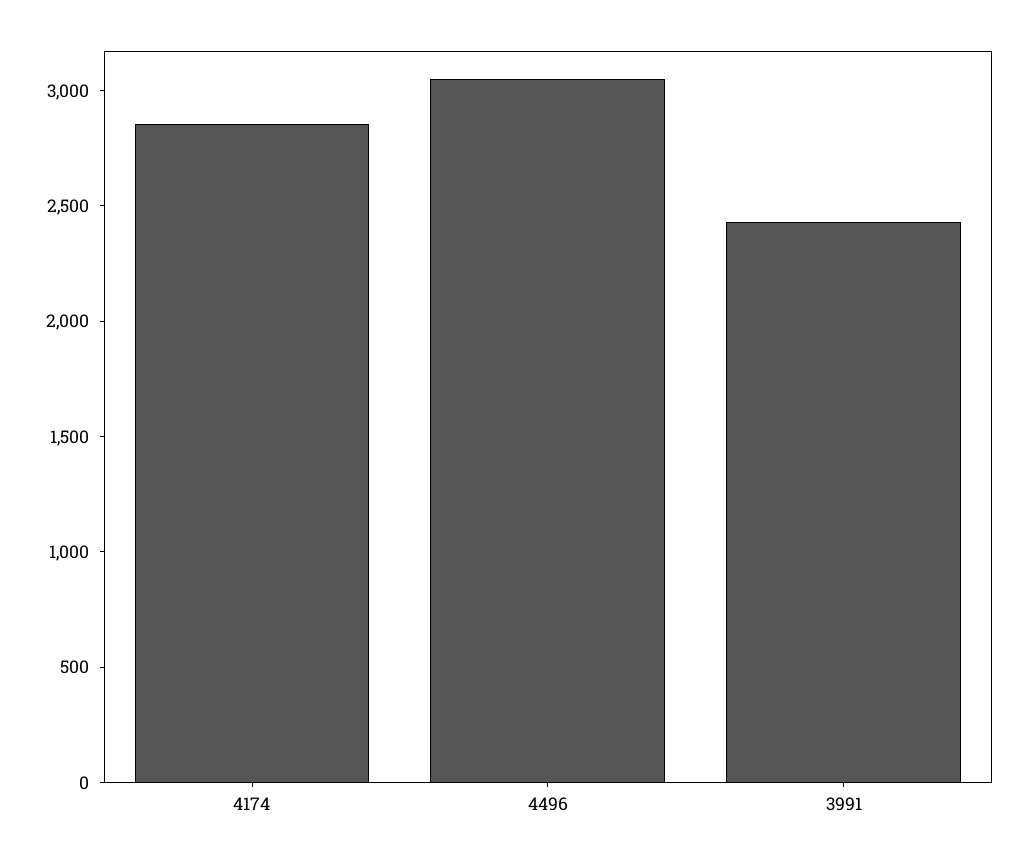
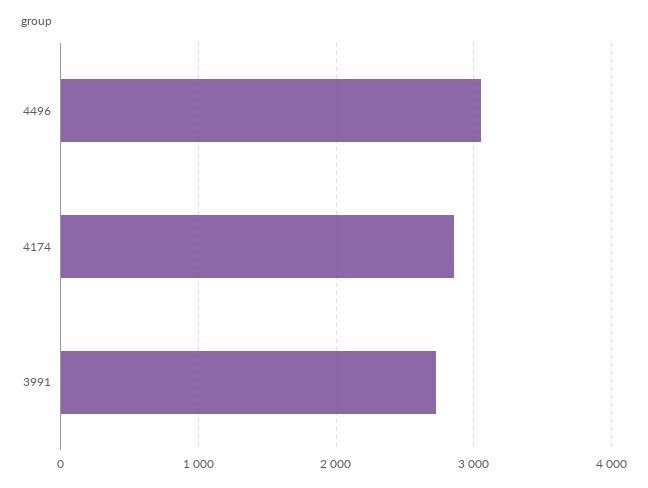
3991: 2400 -> 2700

